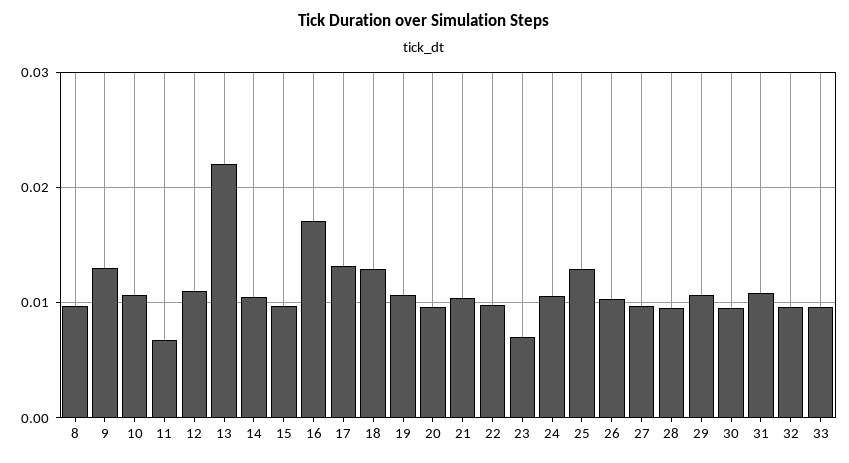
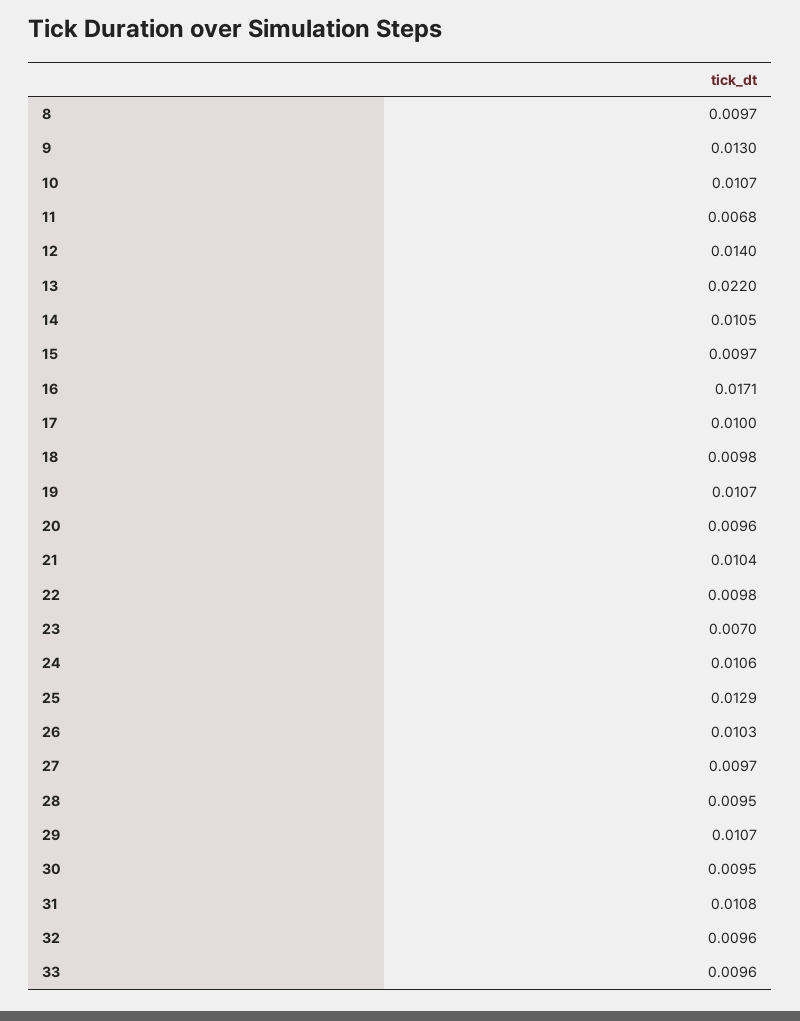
12: 0.011 -> 0.014
17: 0.013 -> 0.01
18: 0.013 -> 0.0098

